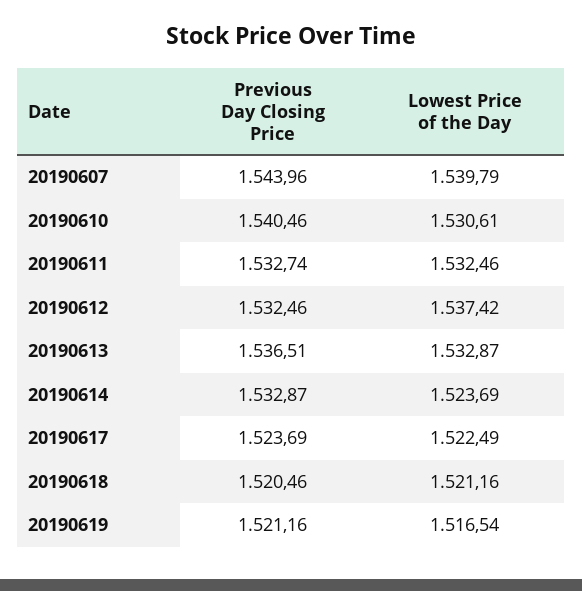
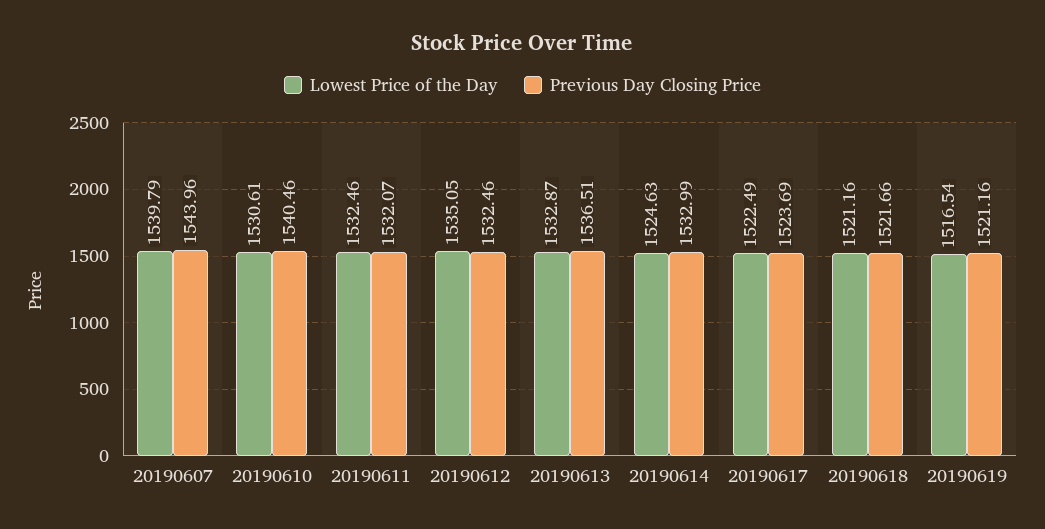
Previous Day Closing Price, 20190611: 1532.74 -> 1532.07
Lowest Price of the Day, 20190612: 1537.42 -> 1535.05
Previous Day Closing Price, 20190614: 1532.87 -> 1532.99
Lowest Price of the Day, 20190614: 1523.69 -> 1524.63
Previous Day Closing Price, 20190618: 1520.46 -> 1521.66

